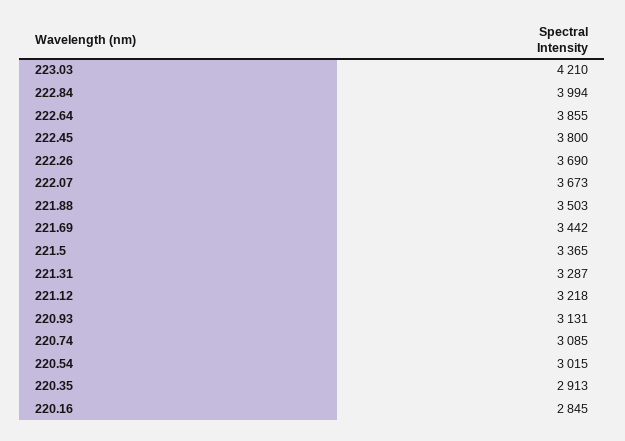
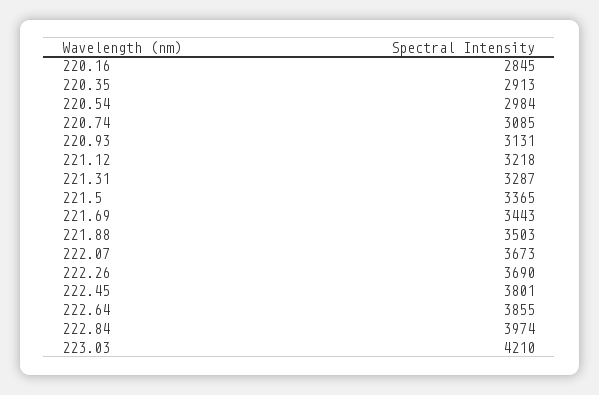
222.84: 3994 -> 3974
222.45: 3800 -> 3801
221.69: 3442 -> 3443
220.54: 3015 -> 2984

